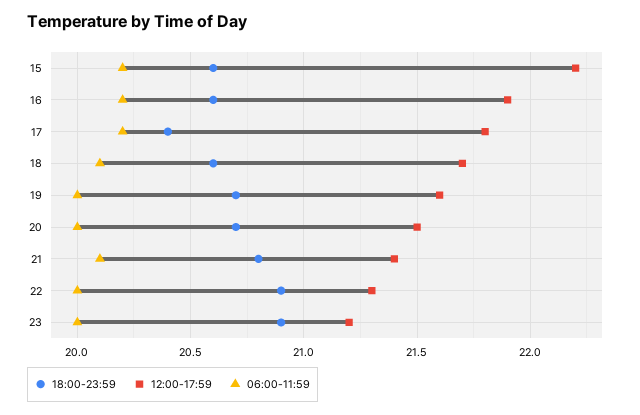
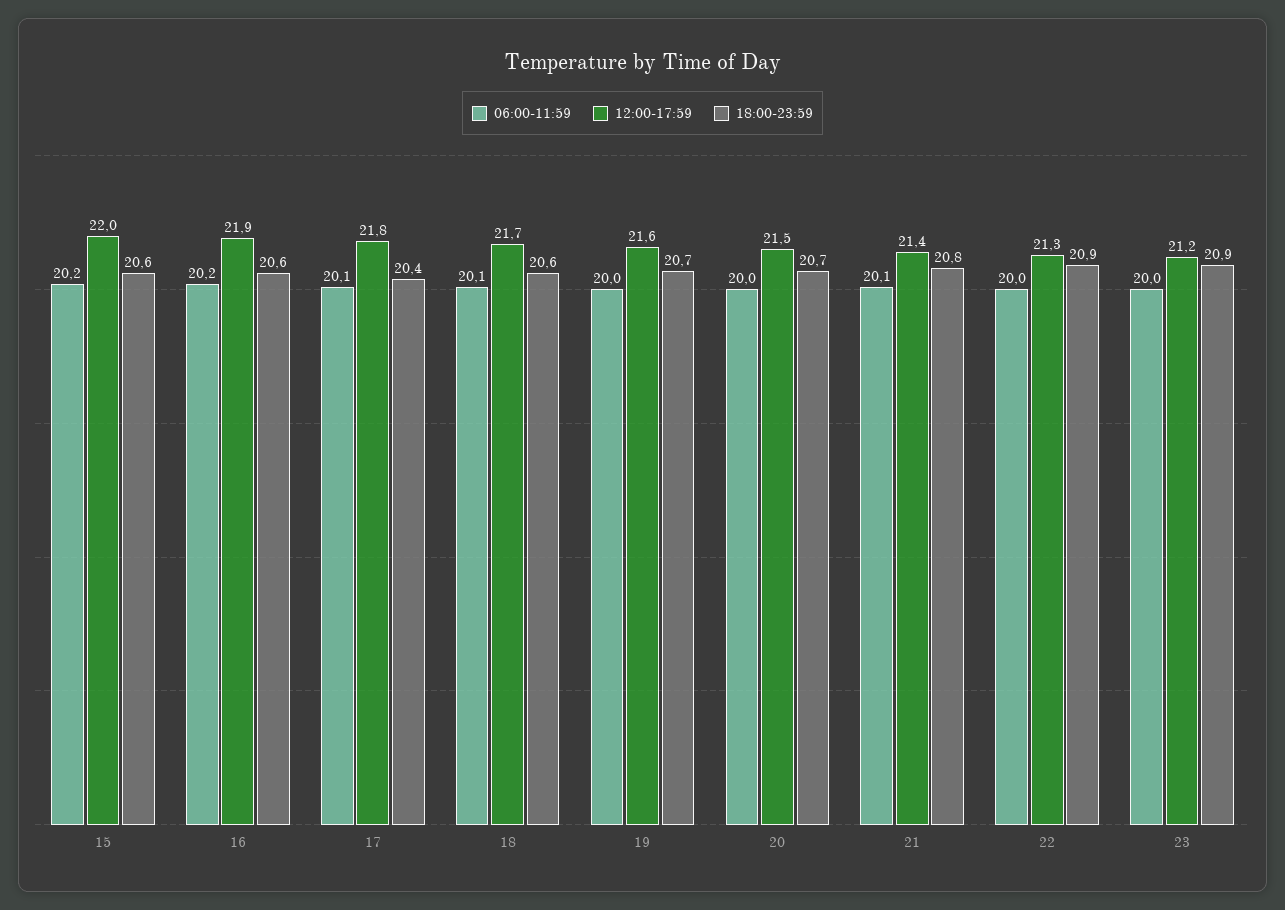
12:00-17:59, 15: 22.2 -> 22
06:00-11:59, 17: 20.2 -> 20.1

